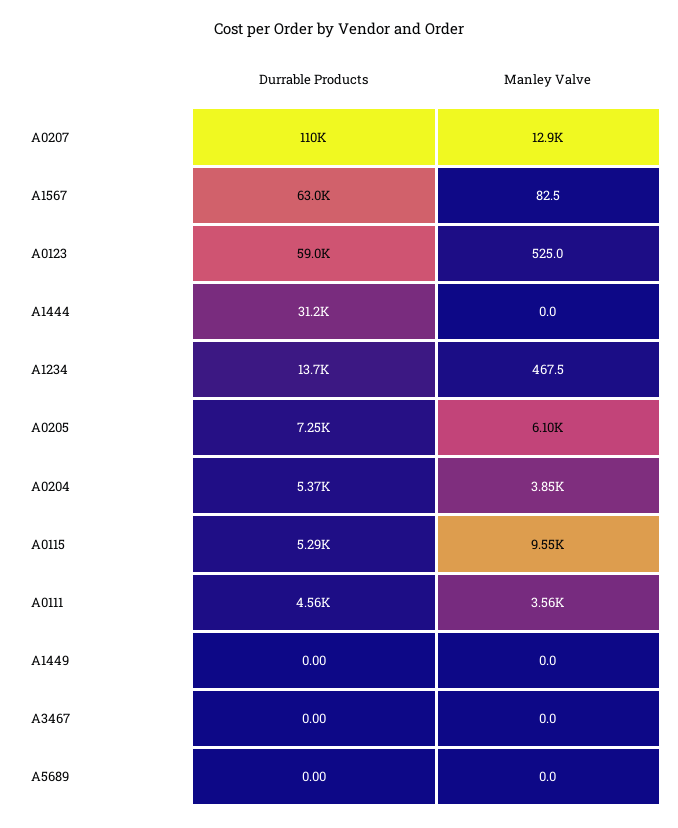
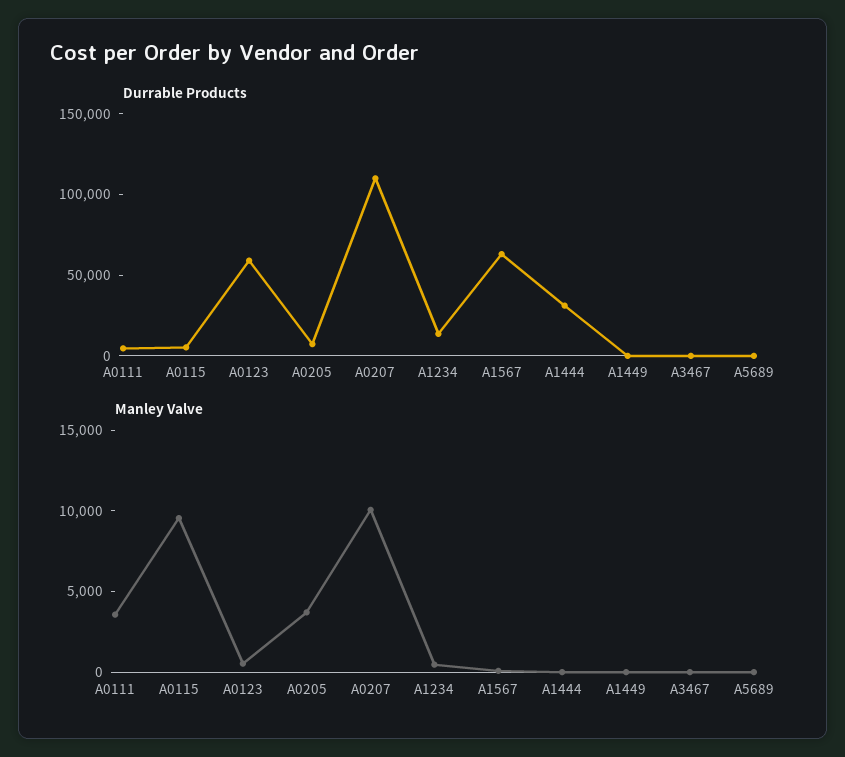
Manley Valve, A0207: 12900 -> 10000
Manley Valve, A0205: 6100 -> 4000
Durrable Products, A0204: 5370 -> none
Manley Valve, A0204: 3850 -> none

